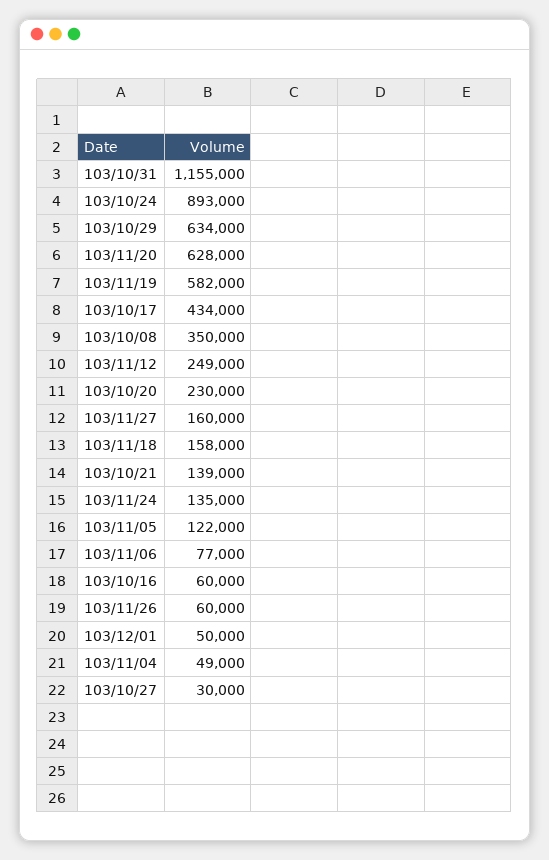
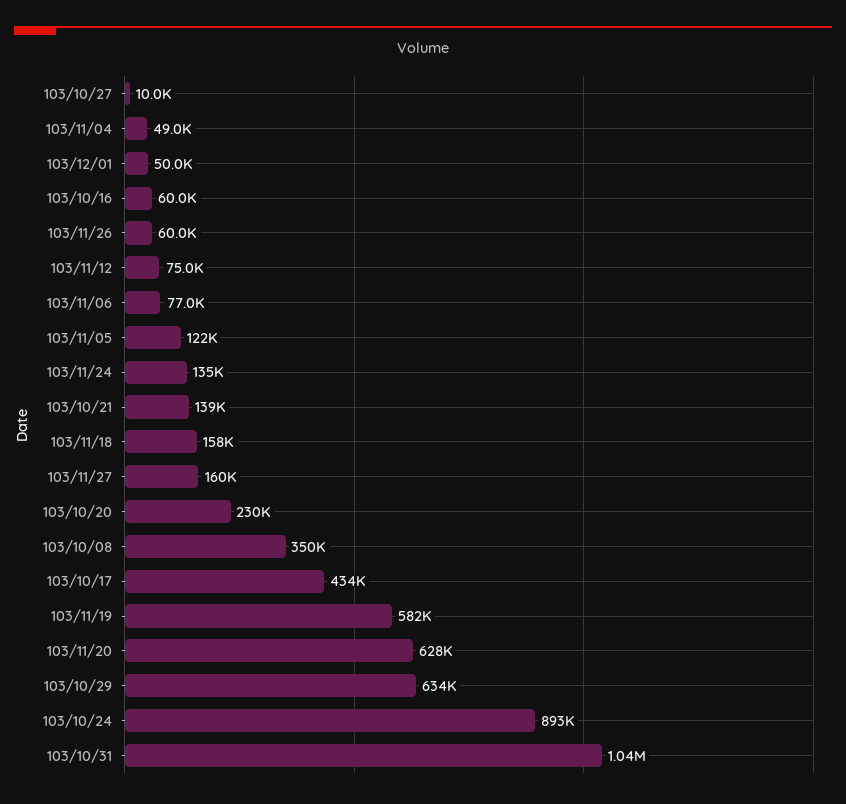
103/10/31: 1155000 -> 1040000
103/11/12: 249000 -> 75000
103/10/27: 30000 -> 10000

